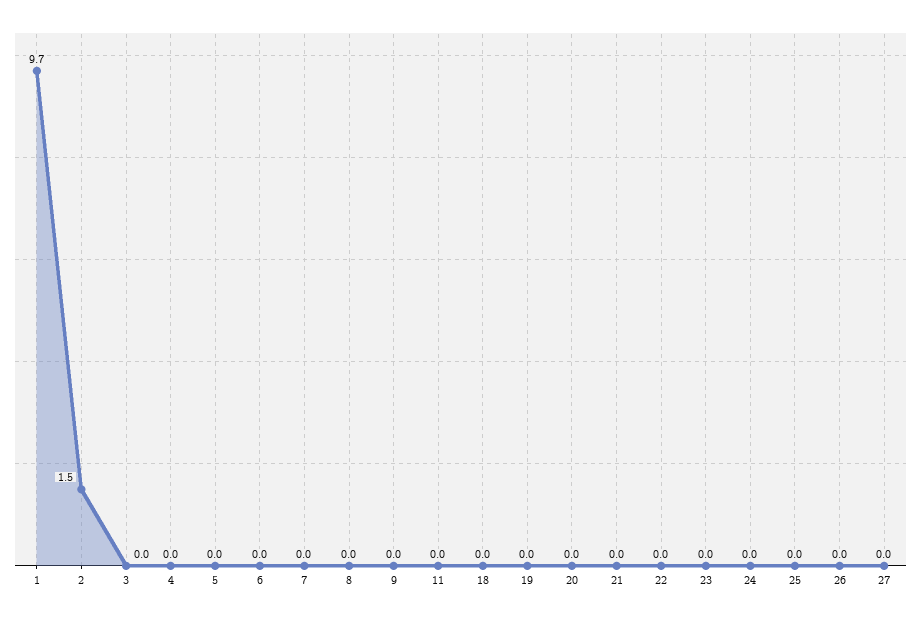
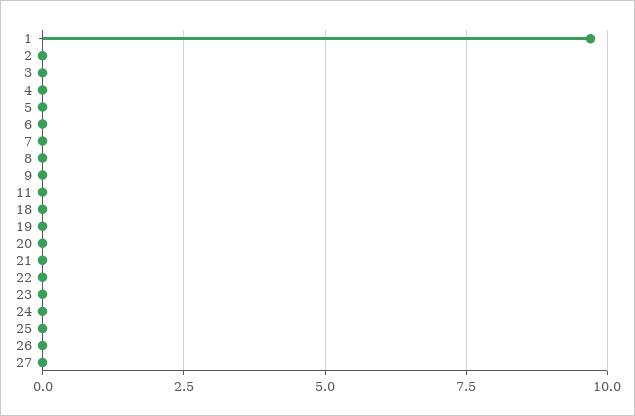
2: 1.5 -> 0

